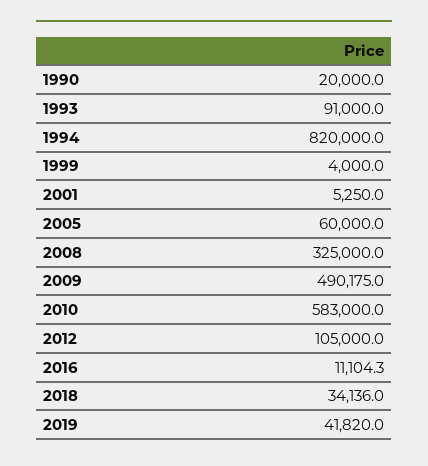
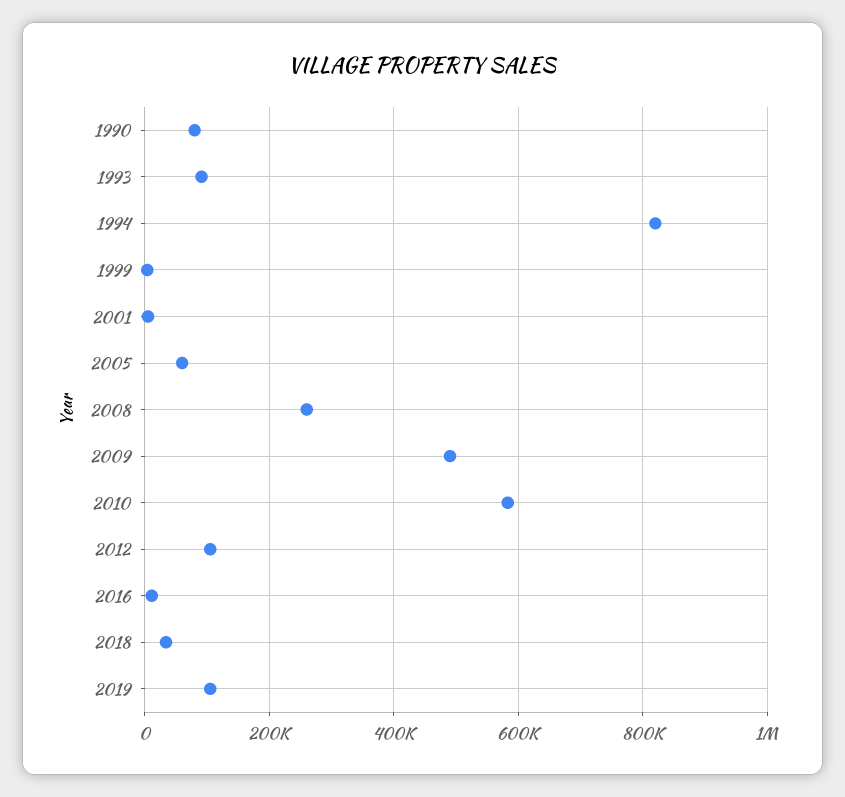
1990: 20000 -> 80000
2008: 325000 -> 260000
2019: 41820 -> 100000

